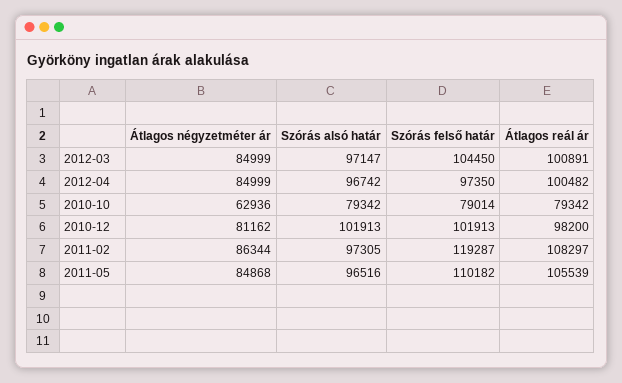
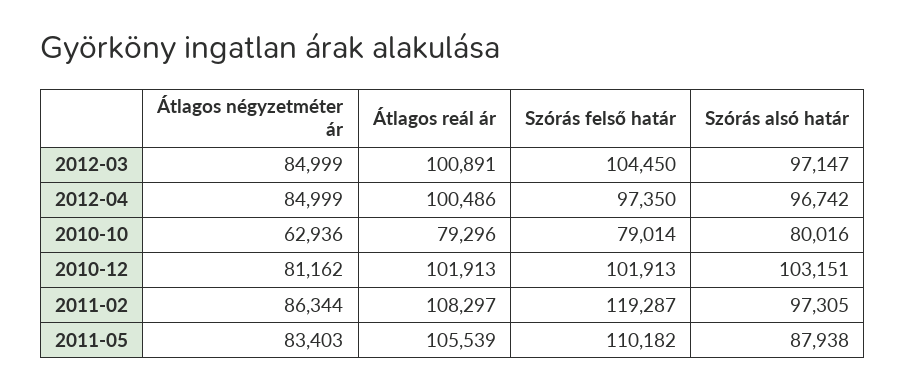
Átlagos reál ár, 2012-04: 100482 -> 100486
Szórás alsó határ, 2010-10: 79342 -> 80016
Átlagos reál ár, 2010-10: 79342 -> 79296
Szórás alsó határ, 2010-12: 101913 -> 103151
Átlagos reál ár, 2010-12: 98200 -> 101913
Átlagos négyzetméter ár, 2011-05: 84868 -> 83403
Szórás alsó határ, 2011-05: 96516 -> 87938

